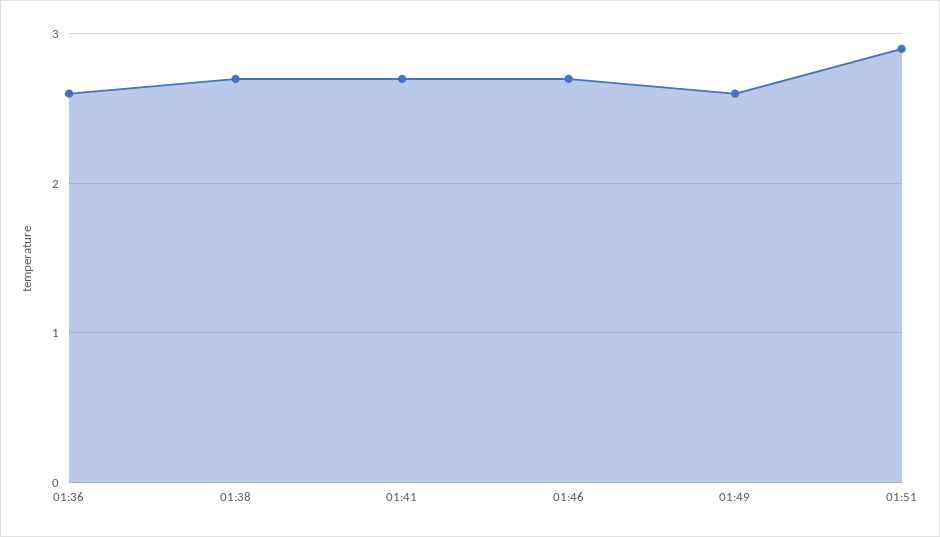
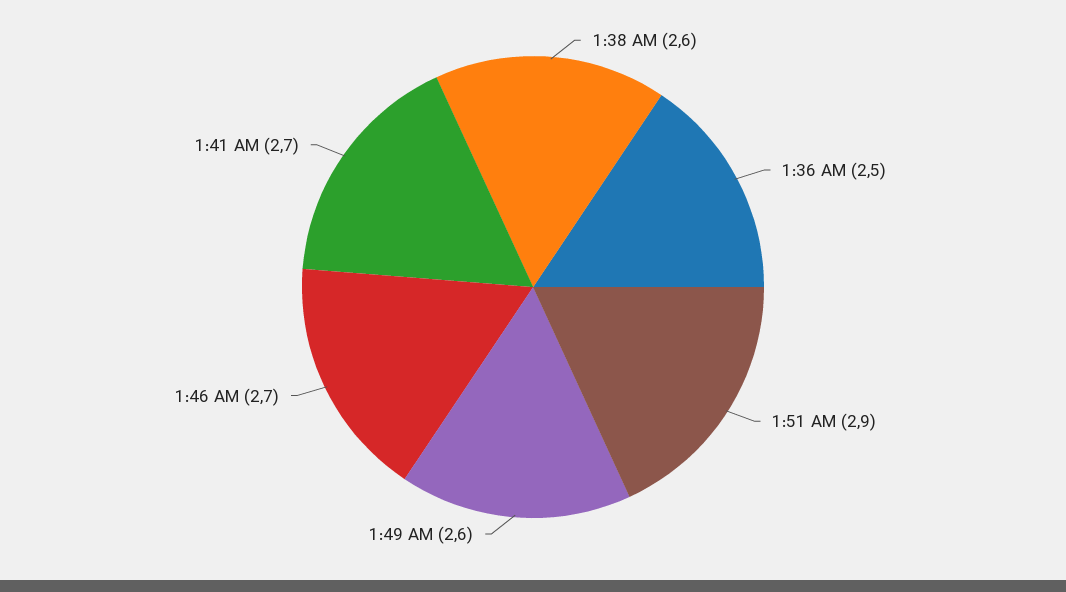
01:36: 2.6 -> 2.5
01:38: 2.7 -> 2.6

